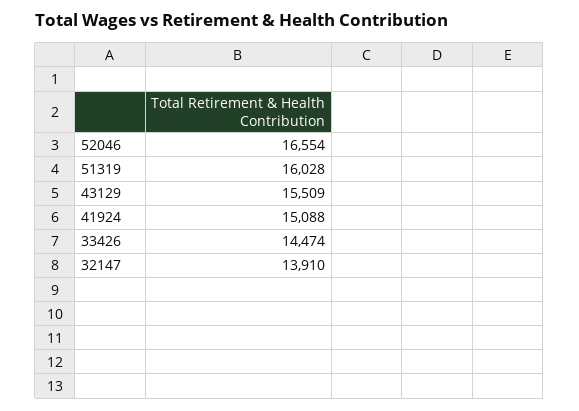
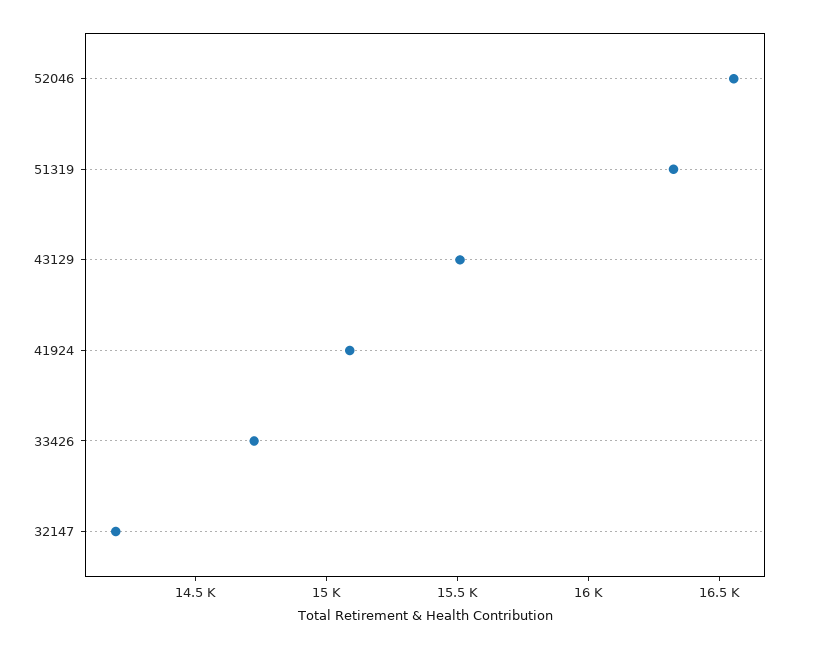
51319: 16028 -> 16300
33426: 14474 -> 14700
32147: 13910 -> 14200

